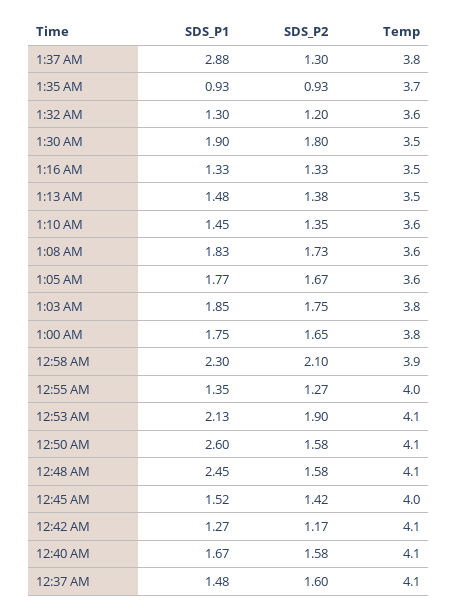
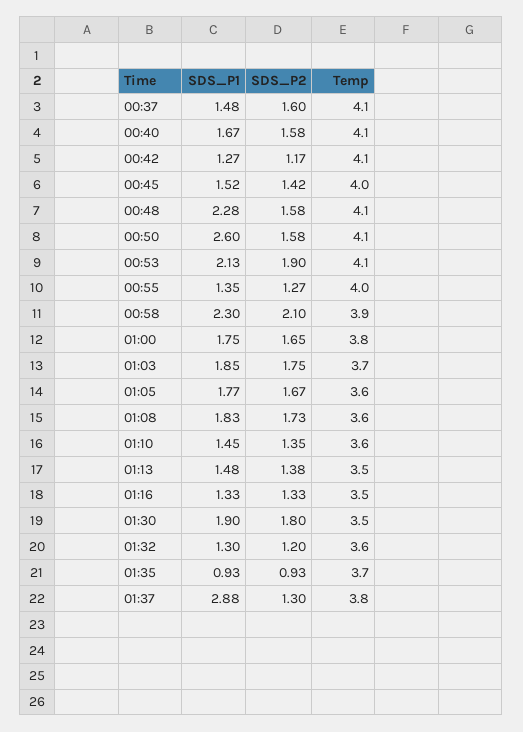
Temp, 1:03 AM: 3.8 -> 3.7
SDS_P1, 12:48 AM: 2.45 -> 2.28

